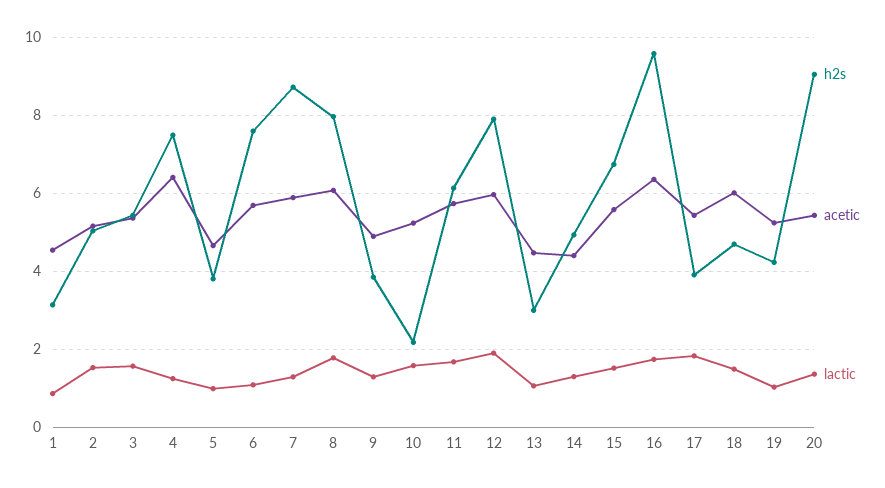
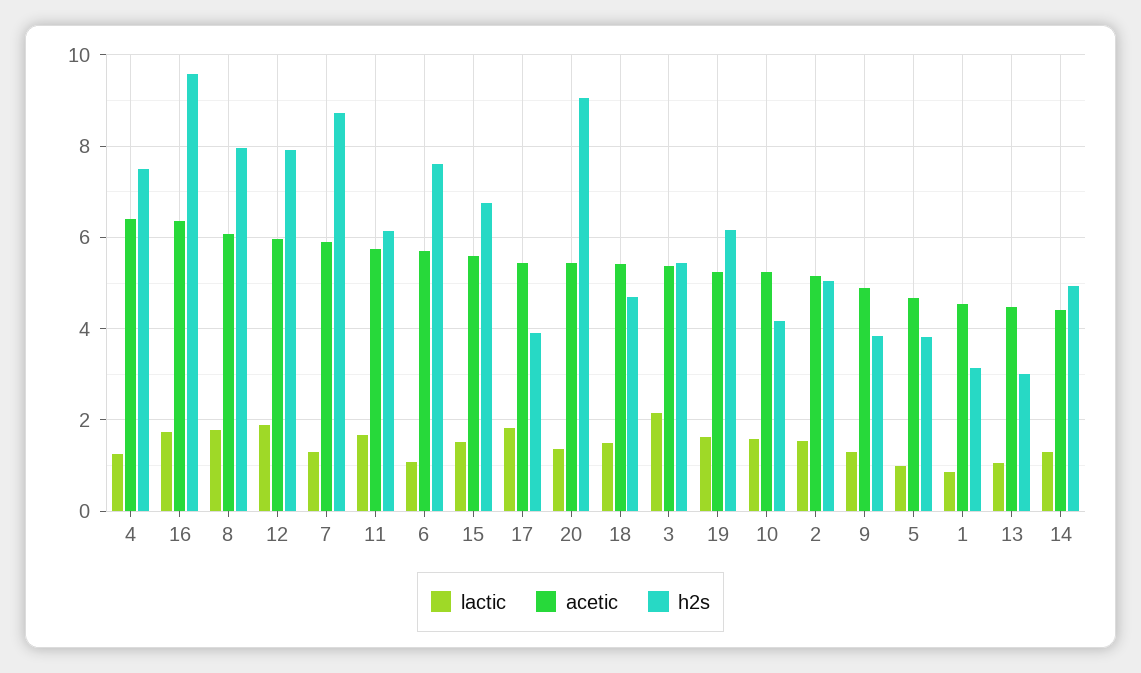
lactic, 3: 1.6 -> 2.2
h2s, 10: 2.2 -> 4.2
acetic, 18: 6 -> 5.4
h2s, 19: 4.2 -> 6.2
lactic, 19: 1 -> 1.6

